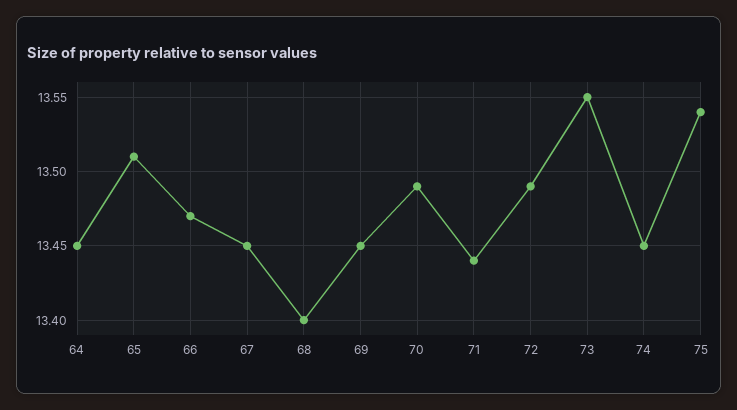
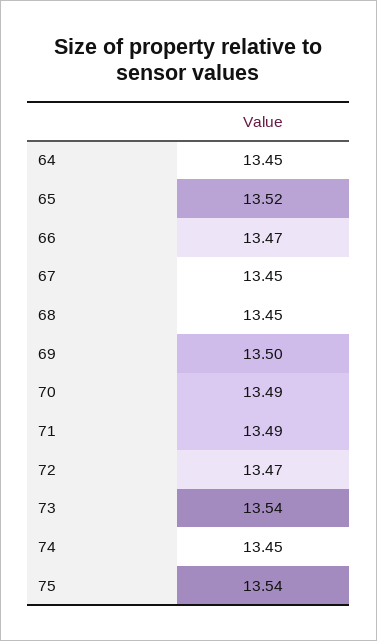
65: 13.51 -> 13.52
68: 13.4 -> 13.45
69: 13.45 -> 13.5
71: 13.44 -> 13.49
72: 13.49 -> 13.47
73: 13.55 -> 13.54

